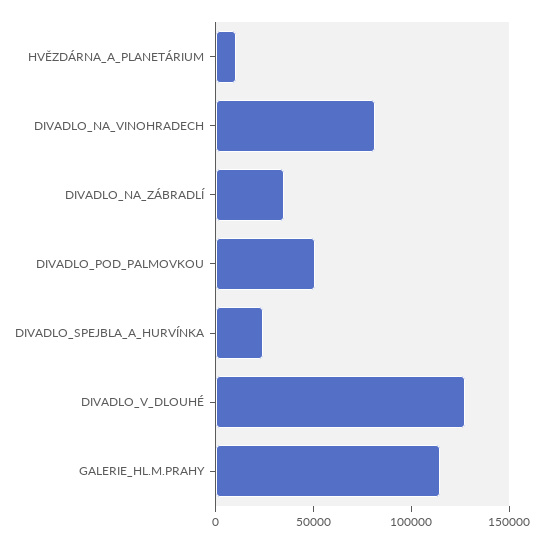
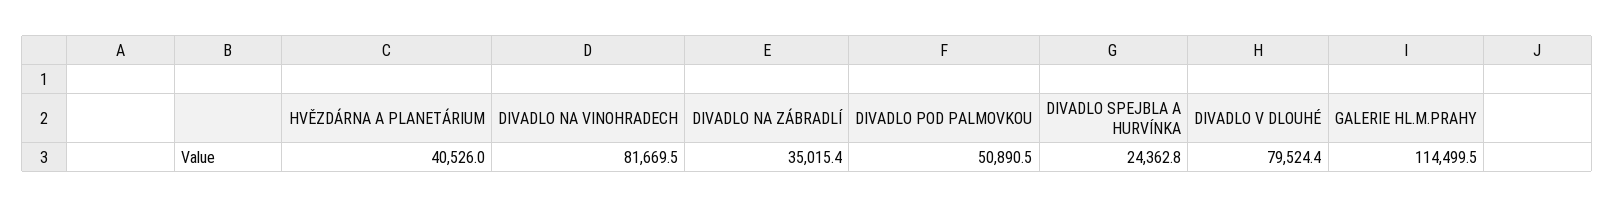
HVĚZDÁRNA_A_PLANETÁRIUM: 10000 -> 40526
DIVADLO_V_DLOUHÉ: 130000 -> 79524.4

